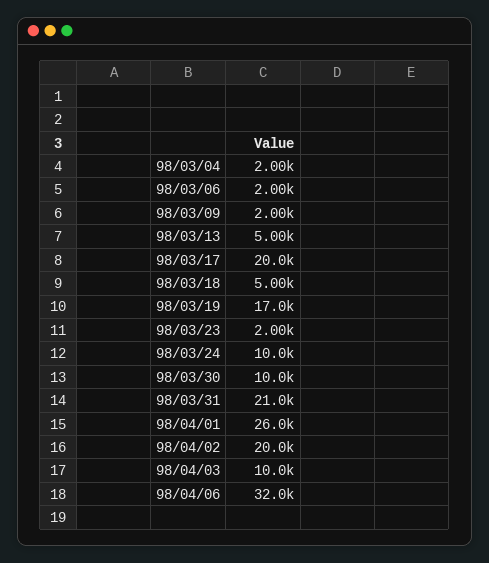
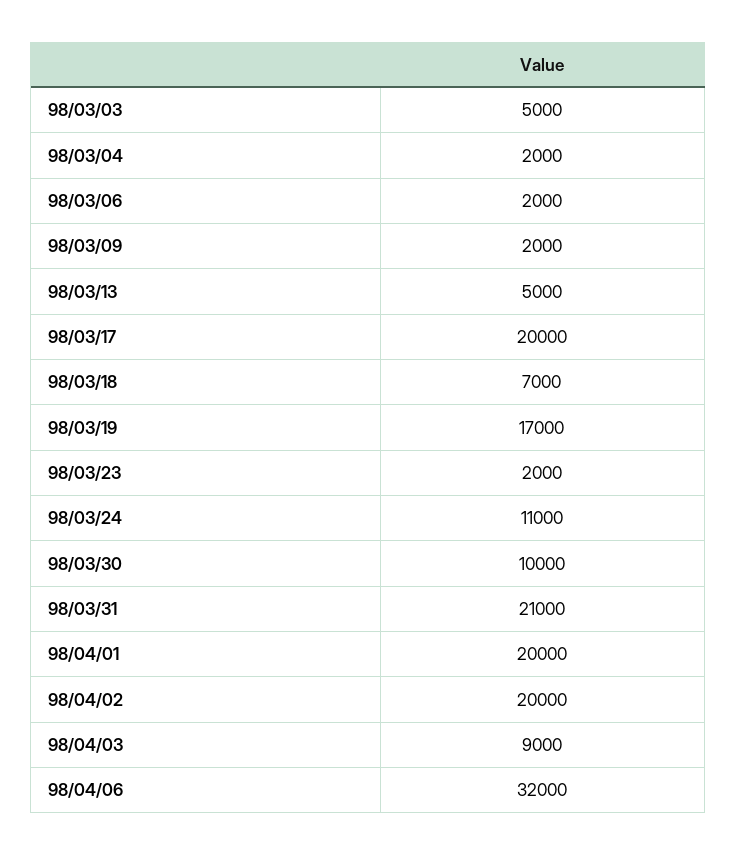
98/03/18: 5000 -> 7000
98/03/24: 10000 -> 11000
98/04/01: 26000 -> 20000
98/04/03: 10000 -> 9000
98/03/03: none -> 5000

